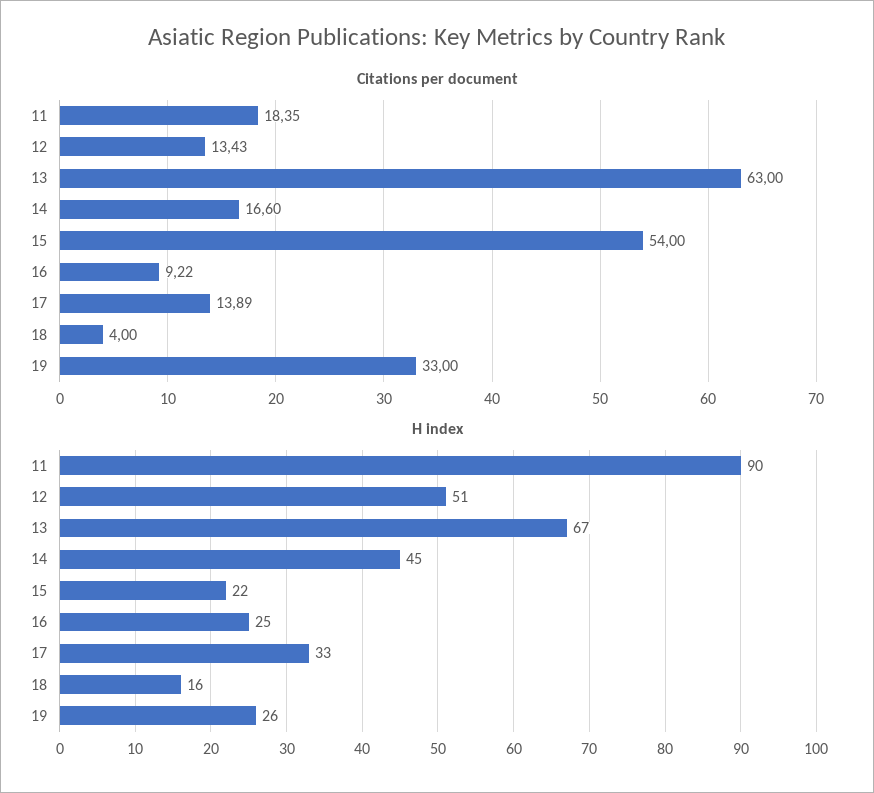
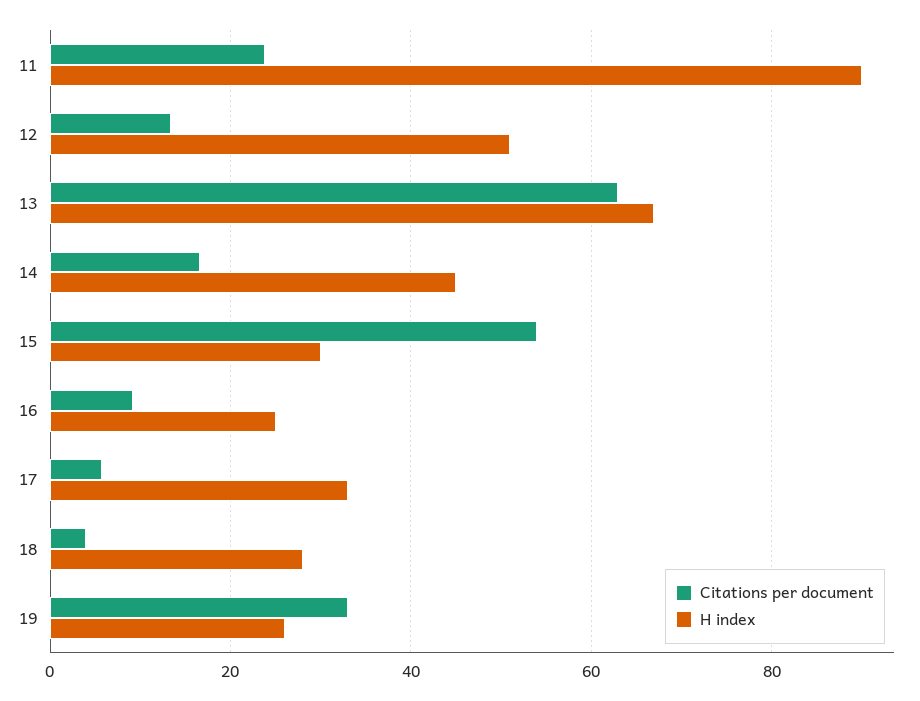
Citations per document, 11: 18.35 -> 24
Citations per document, 17: 13.89 -> 6
H index, 15: 22 -> 30
H index, 18: 16 -> 28

